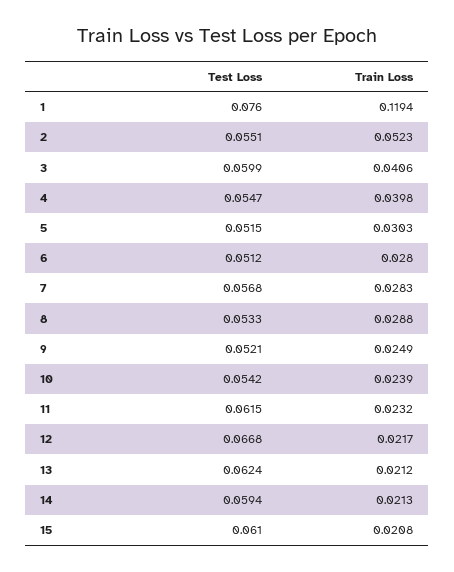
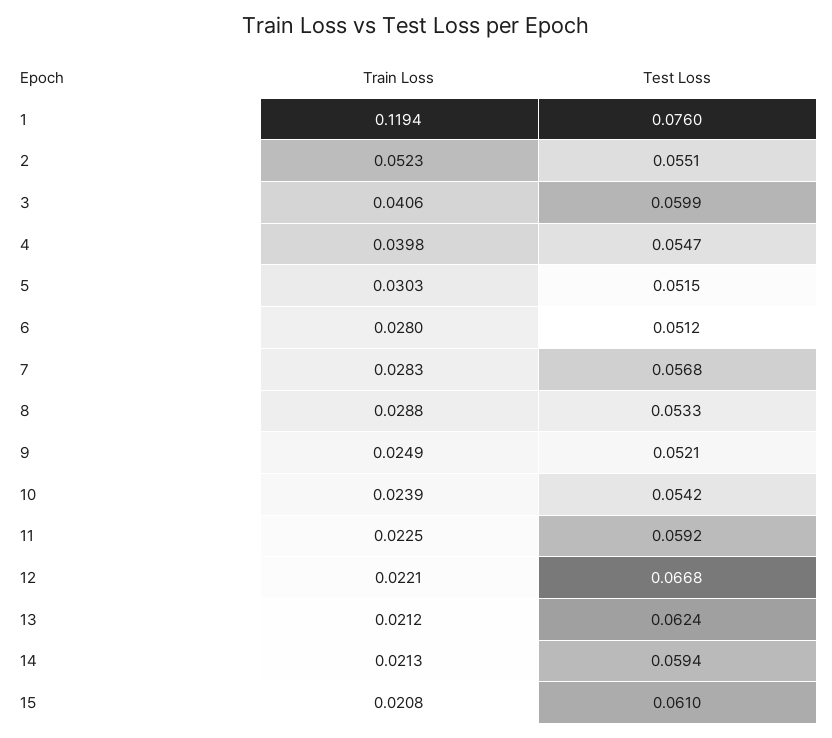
Test Loss, 11: 0.0615 -> 0.0592
Train Loss, 11: 0.0232 -> 0.0225
Train Loss, 12: 0.0217 -> 0.0221

